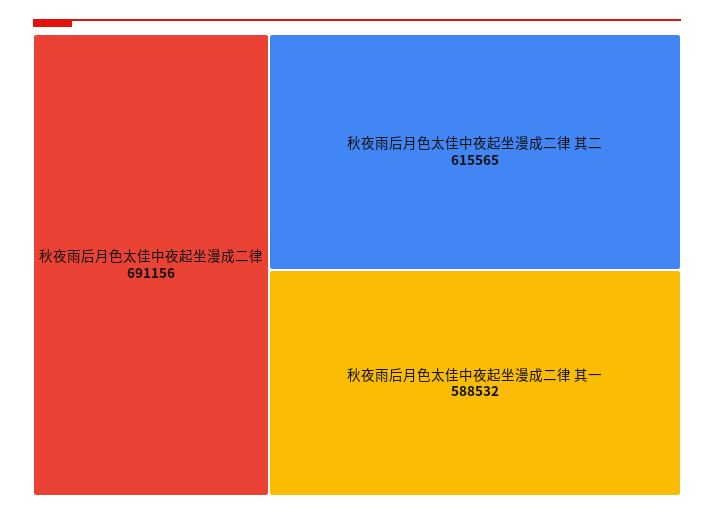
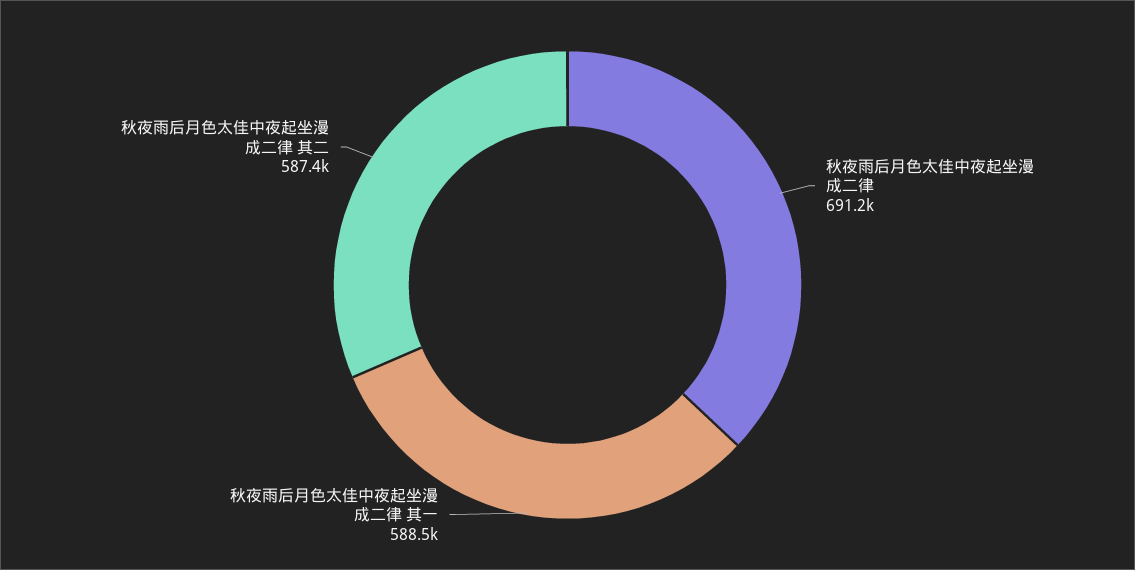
秋夜雨后月色太佳中夜起坐漫成二律 其二: 615565 -> 587400

